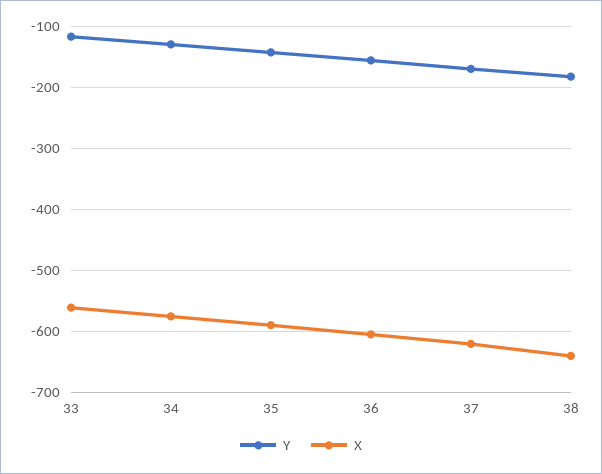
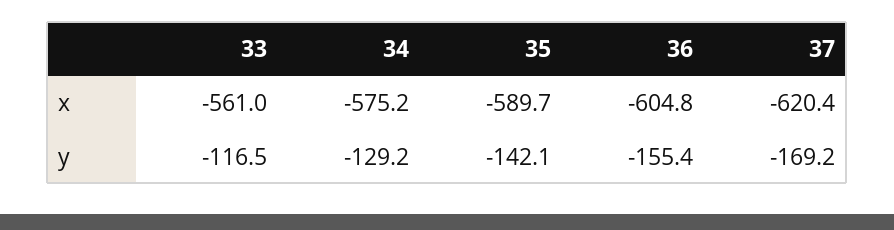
Y, 38: -180 -> none
X, 38: -640 -> none

